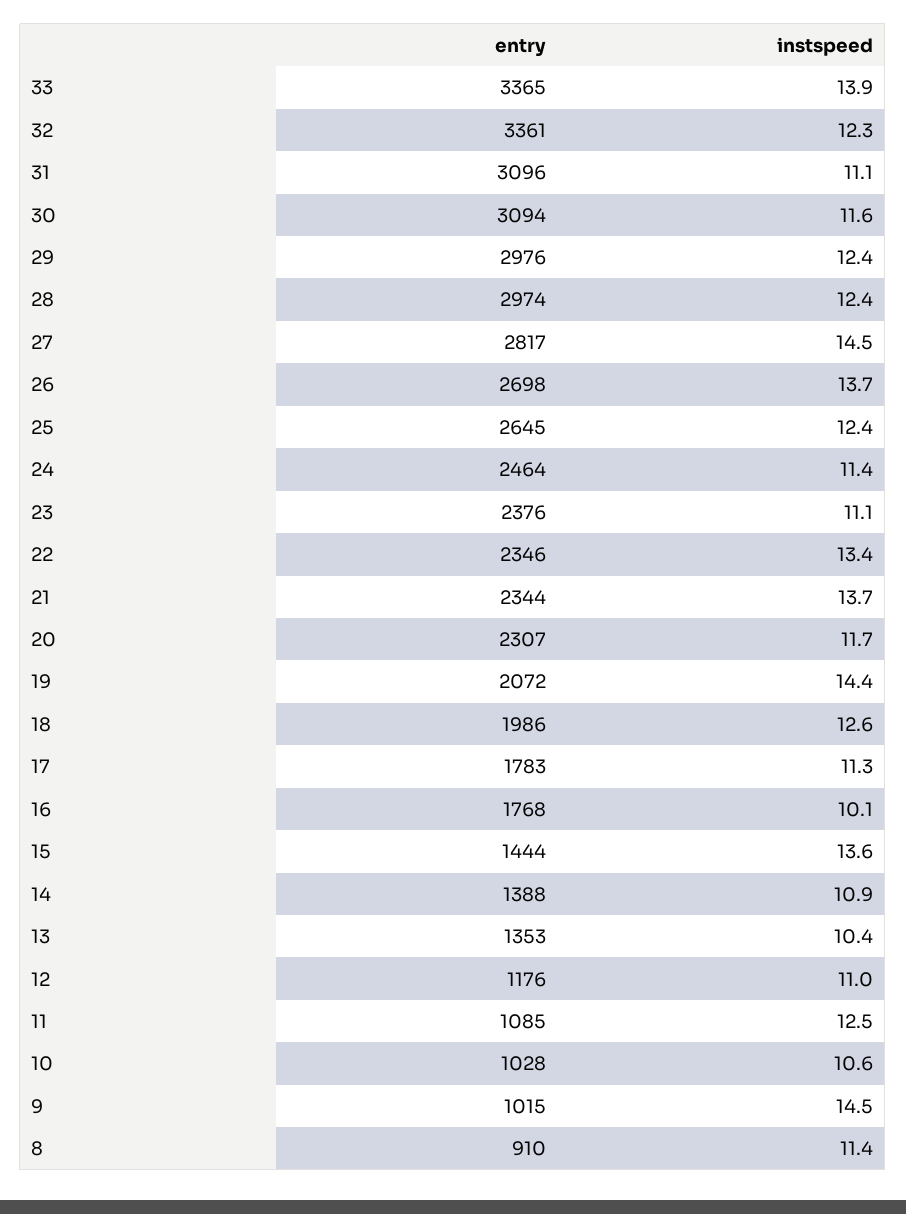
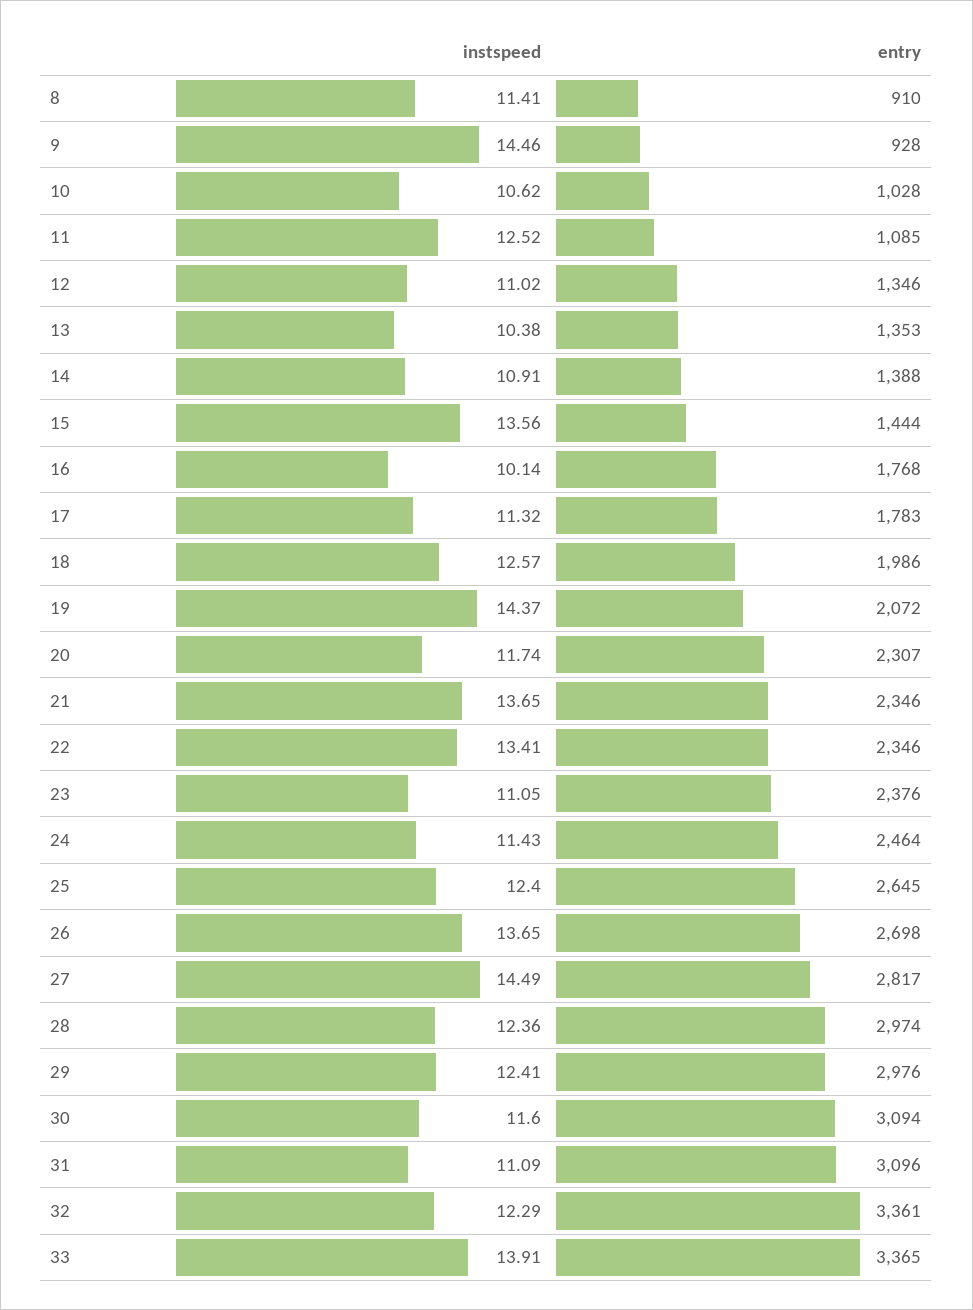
entry, 21: 2344 -> 2346
entry, 12: 1176 -> 1346
entry, 9: 1015 -> 928

